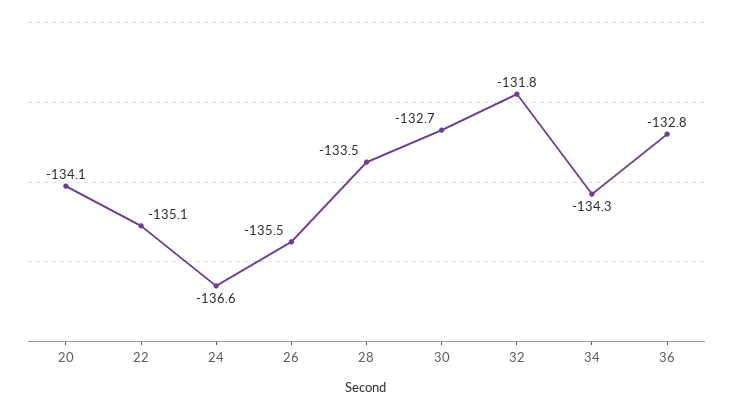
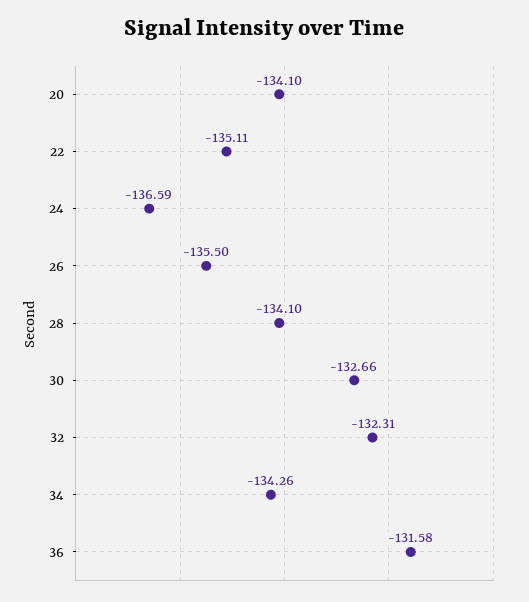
28: -133.5 -> -134.1
32: -131.8 -> -132.31
36: -132.8 -> -131.58

